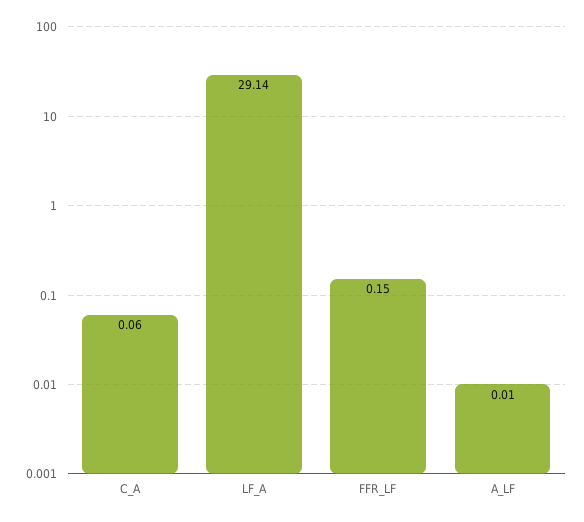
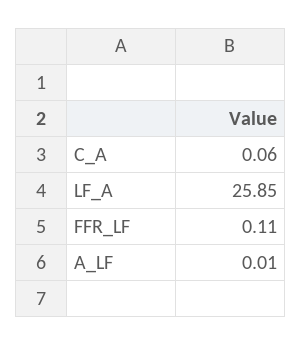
LF_A: 29.14 -> 25.85
FFR_LF: 0.15 -> 0.11

